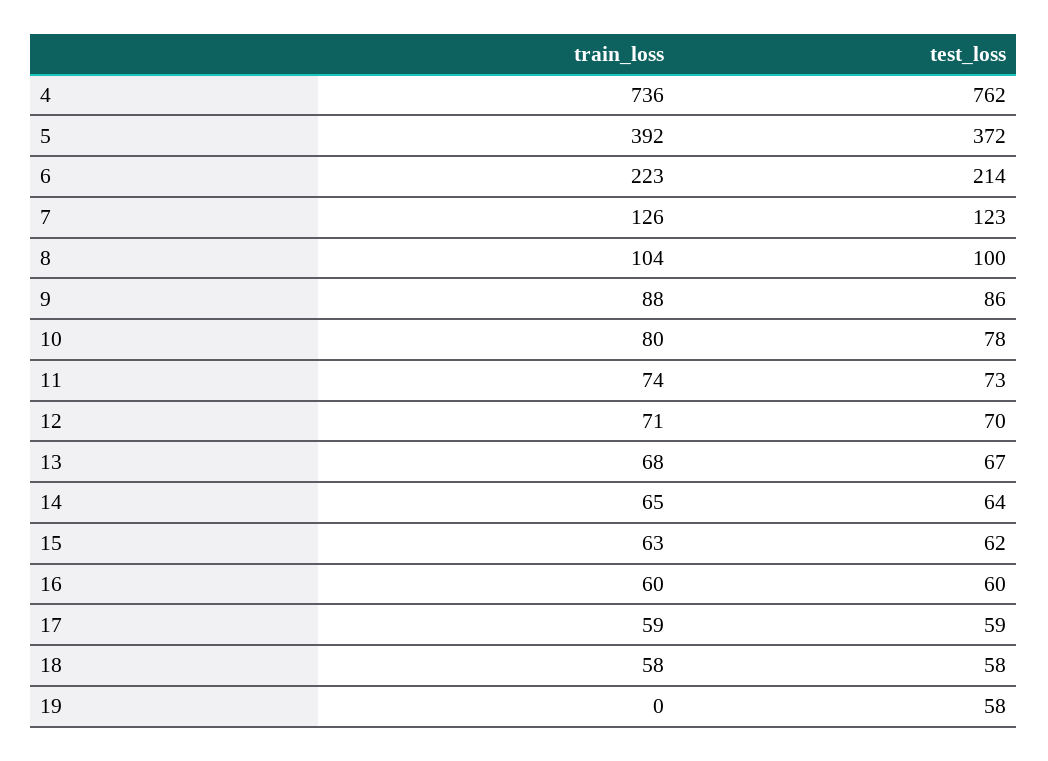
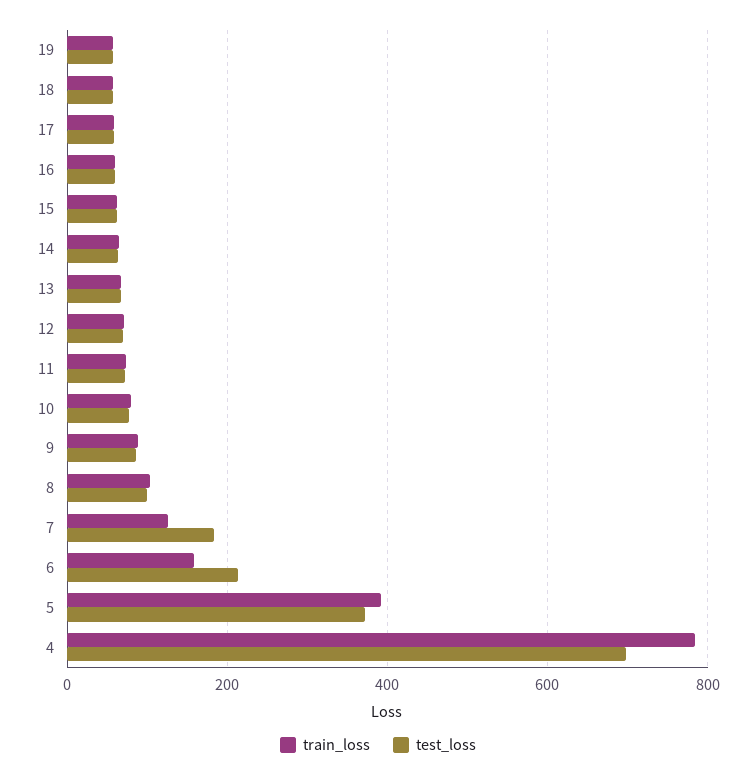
train_loss, 4: 736 -> 780
test_loss, 4: 762 -> 700
train_loss, 6: 223 -> 160
test_loss, 7: 123 -> 180
train_loss, 19: 0 -> 60

